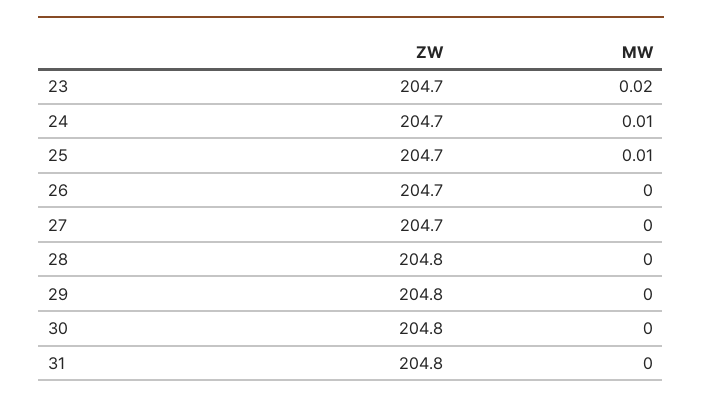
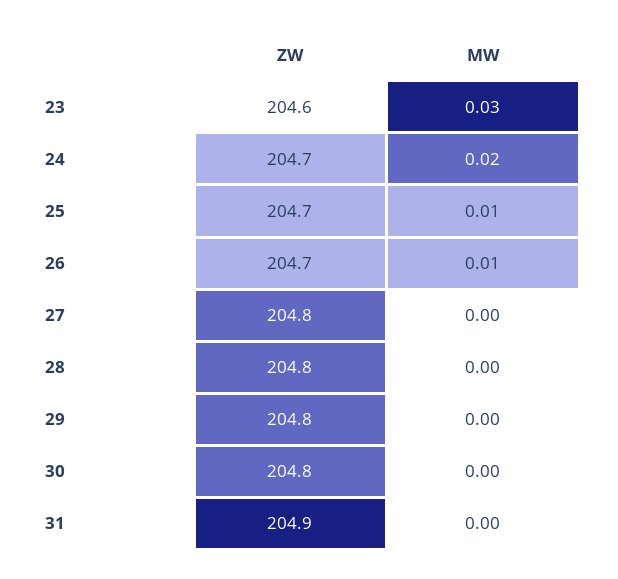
ZW, 23: 204.7 -> 204.6
MW, 23: 0.02 -> 0.03
MW, 24: 0.01 -> 0.02
MW, 26: 0 -> 0.01
ZW, 27: 204.7 -> 204.8
ZW, 31: 204.8 -> 204.9

